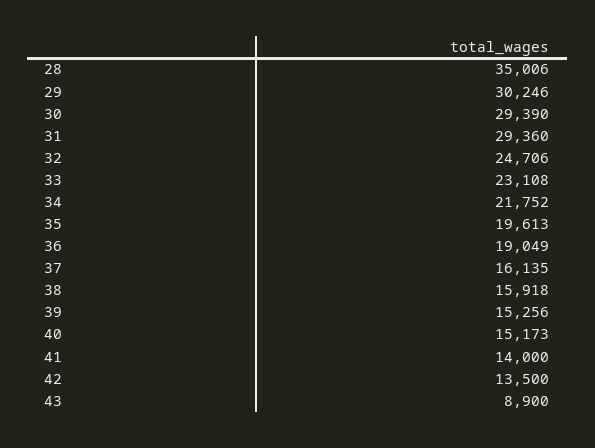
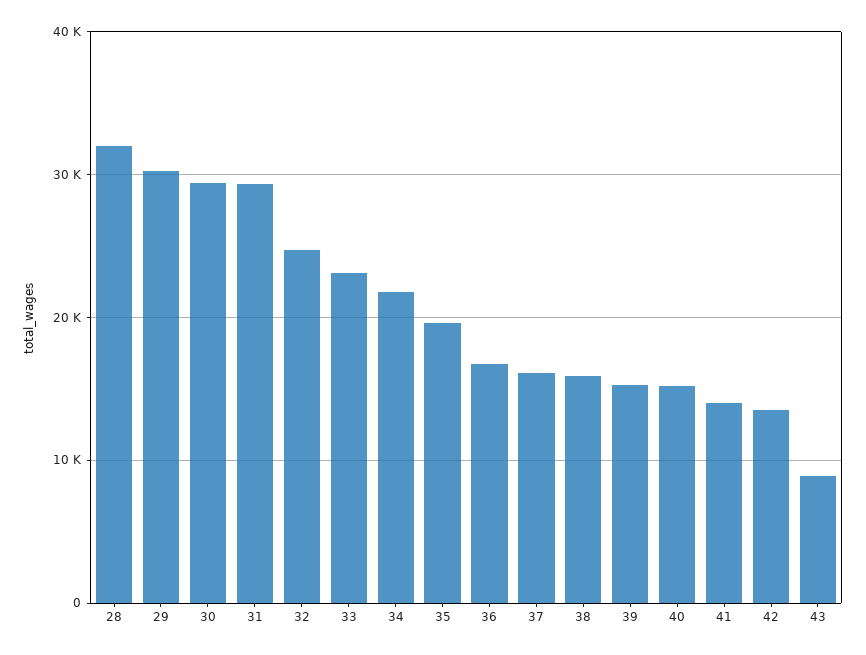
28: 35006 -> 32000
36: 19049 -> 17000

